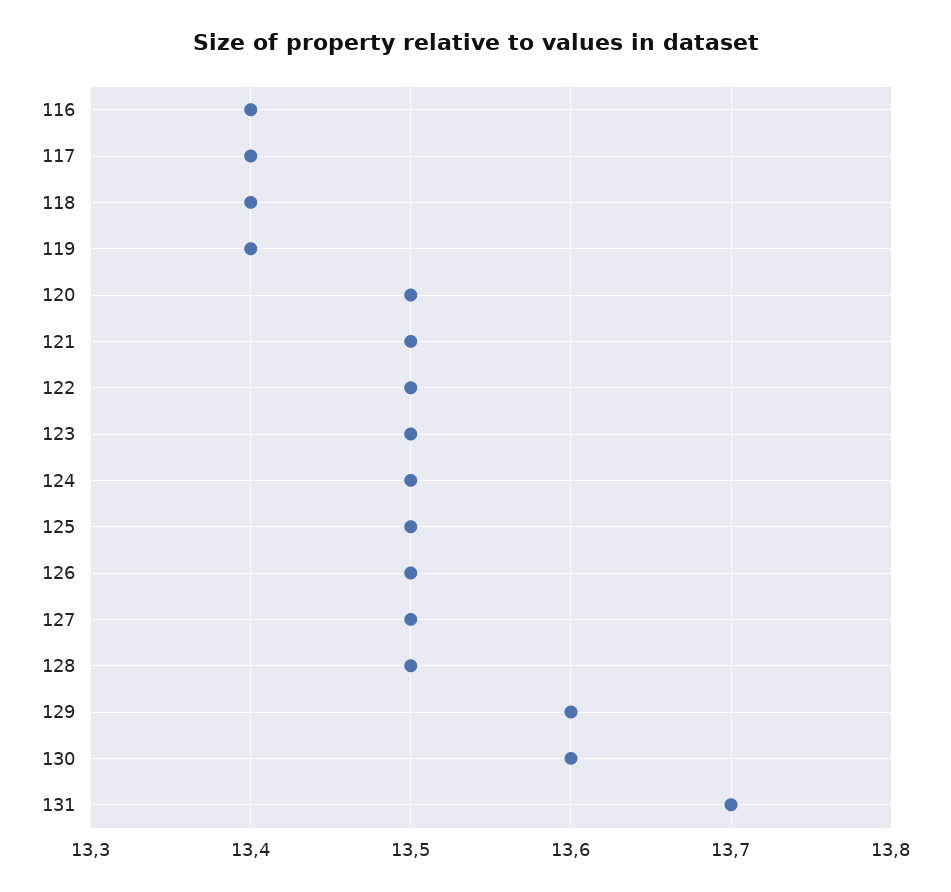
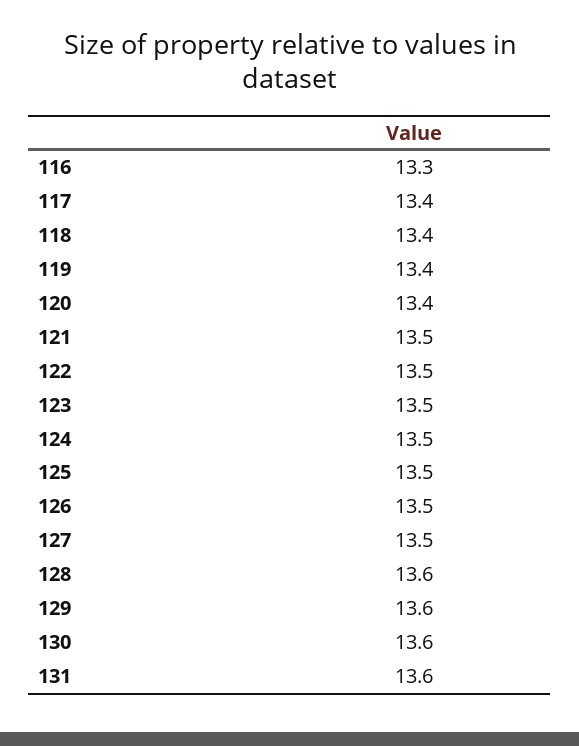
116: 13.4 -> 13.3
120: 13.5 -> 13.4
128: 13.5 -> 13.6
131: 13.7 -> 13.6

